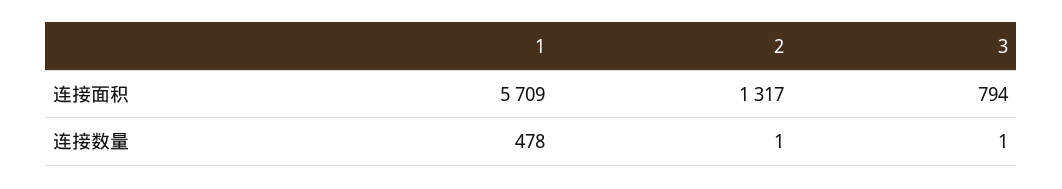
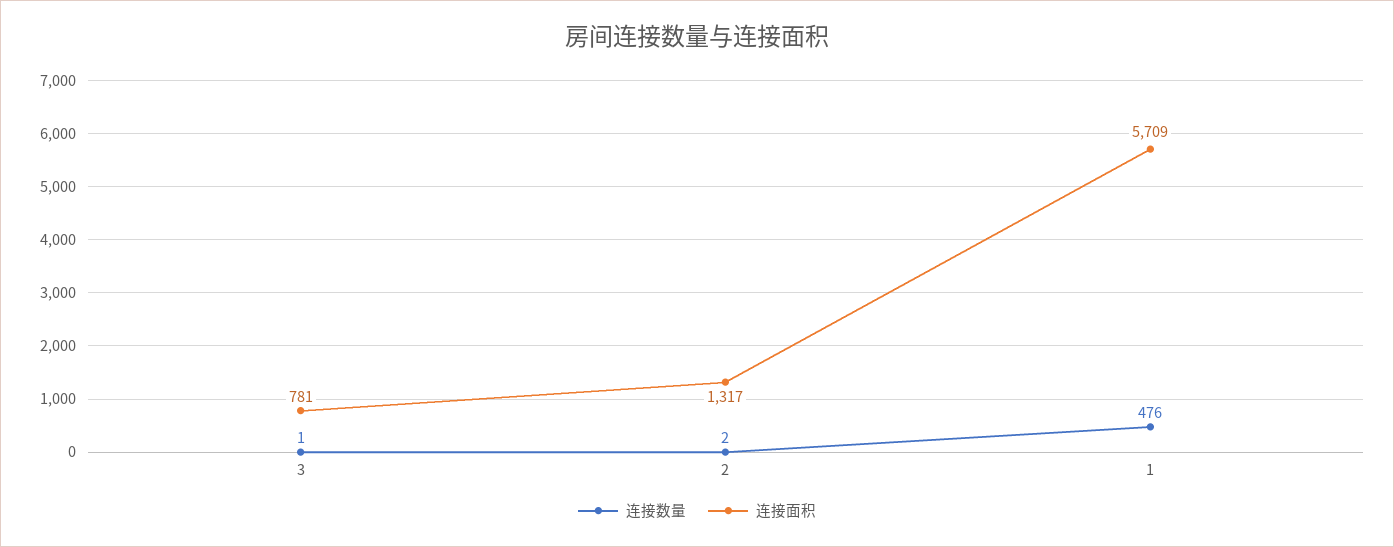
连接面积, 3: 794 -> 781
连接数量, 1: 478 -> 476
连接数量, 2: 1 -> 2

